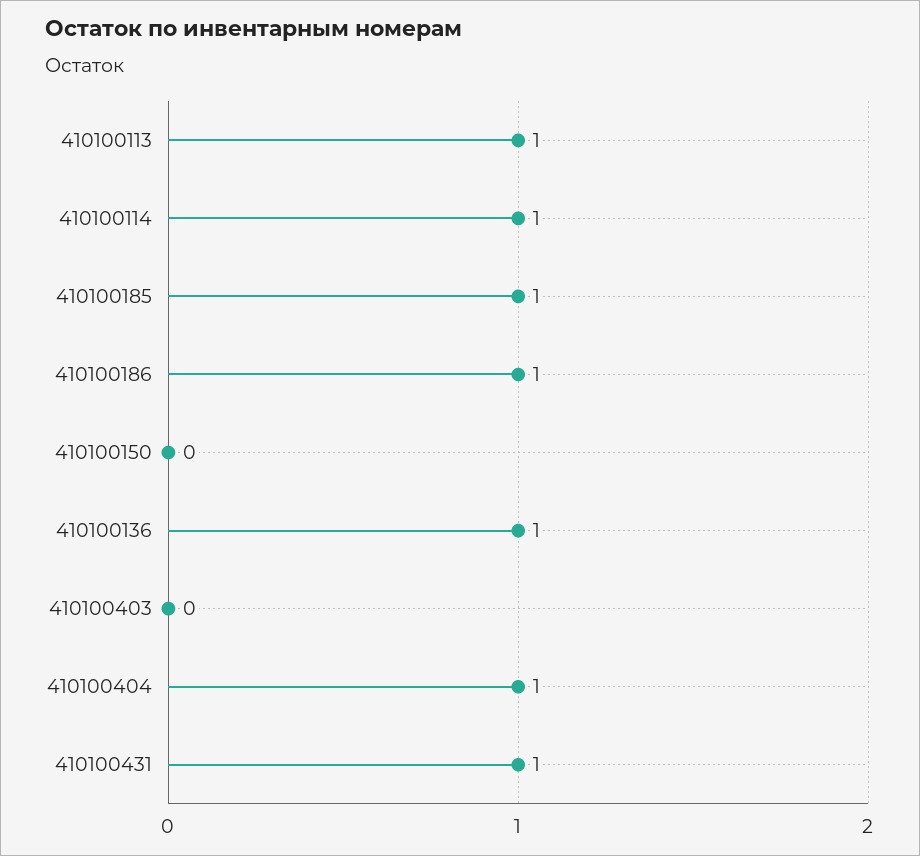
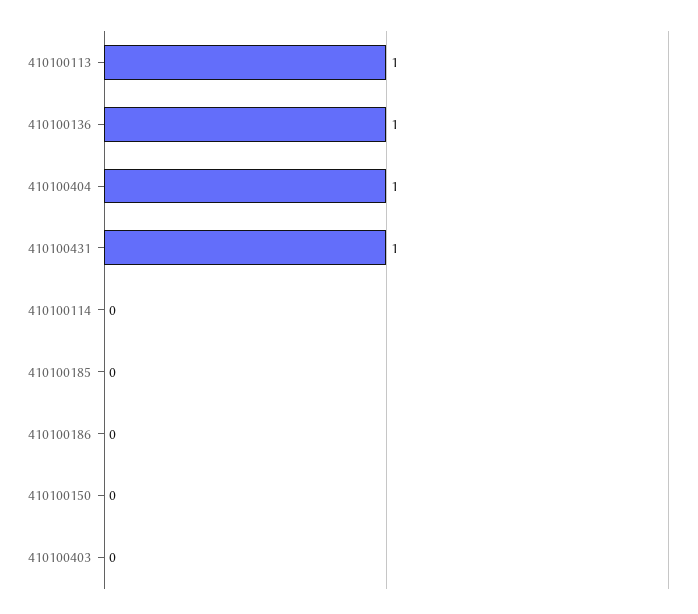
410100114: 1 -> 0
410100185: 1 -> 0
410100186: 1 -> 0

